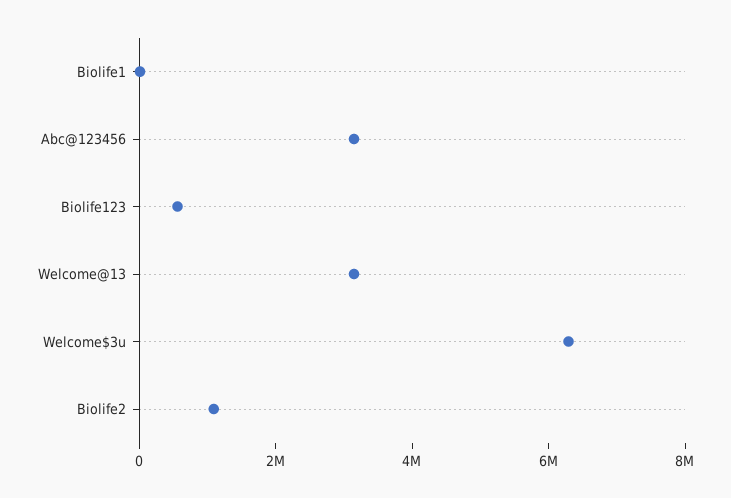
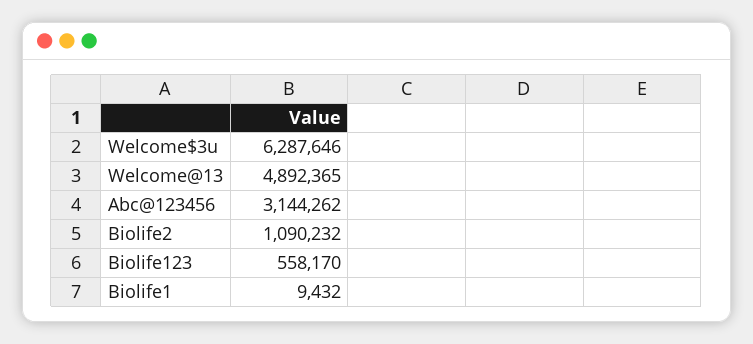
Welcome@13: 3000000 -> 4892365

